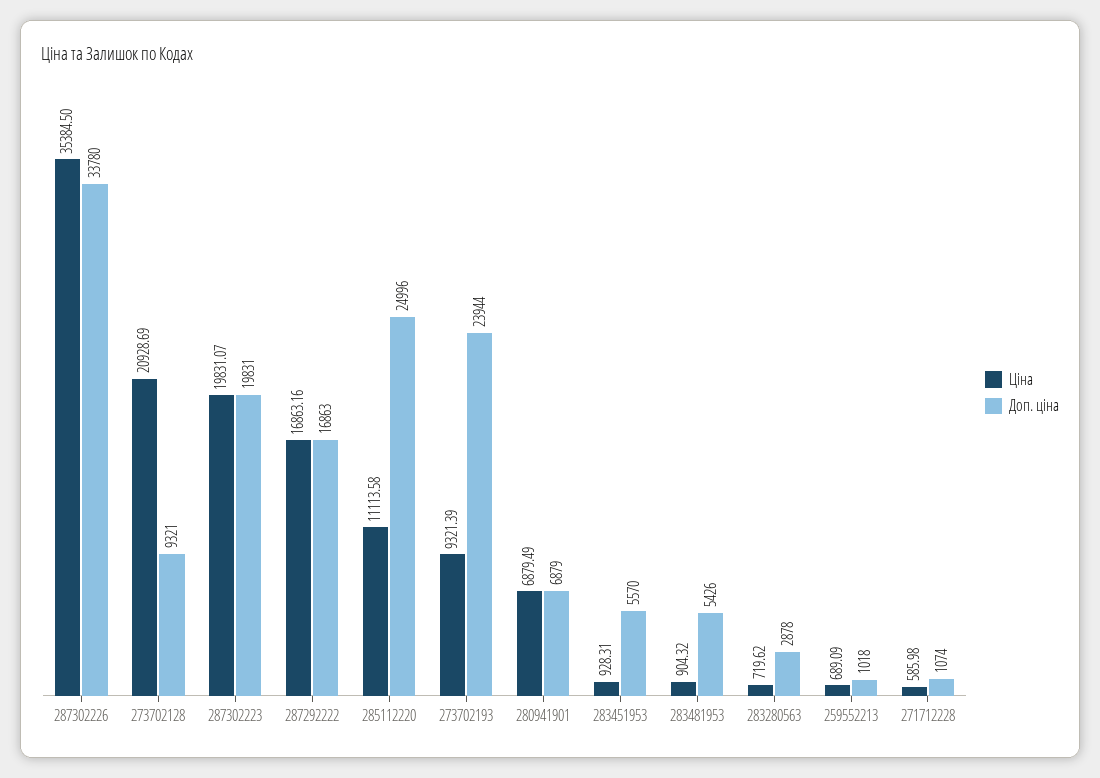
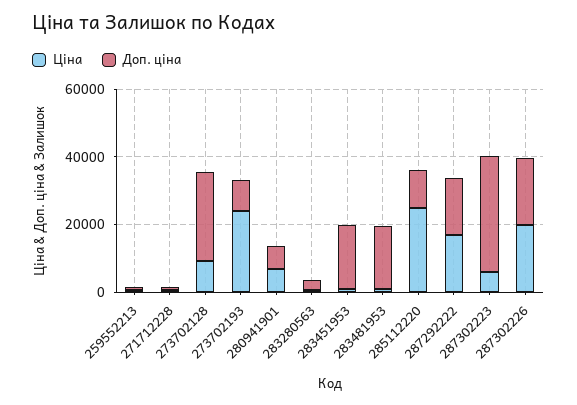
Ціна, 287302226: 35384.5 -> 20000
Доп. ціна, 287302226: 33780 -> 20000
Ціна, 273702128: 20928.69 -> 10000
Доп. ціна, 273702128: 9321 -> 25000
Ціна, 287302223: 19831.07 -> 5000
Доп. ціна, 287302223: 19831 -> 35000
Ціна, 285112220: 11113.58 -> 25000
Доп. ціна, 285112220: 24996 -> 10000
Ціна, 273702193: 9321.39 -> 25000
Доп. ціна, 273702193: 23944 -> 10000
Доп. ціна, 283451953: 5570 -> 20000
Доп. ціна, 283481953: 5426 -> 20000

